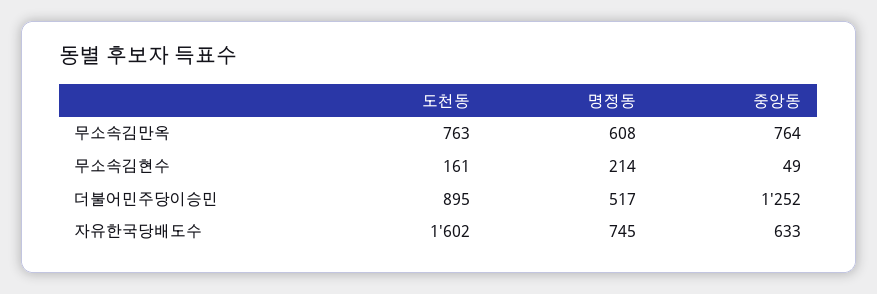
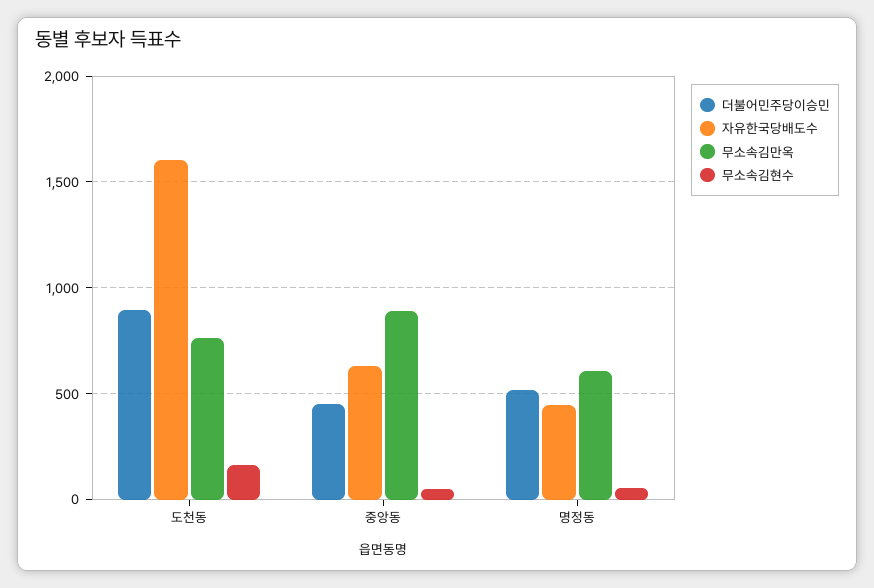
무소속김만옥, 중앙동: 764 -> 900
무소속김현수, 명정동: 214 -> 50
더불어민주당이승민, 중앙동: 1252 -> 450
자유한국당배도수, 명정동: 745 -> 450

